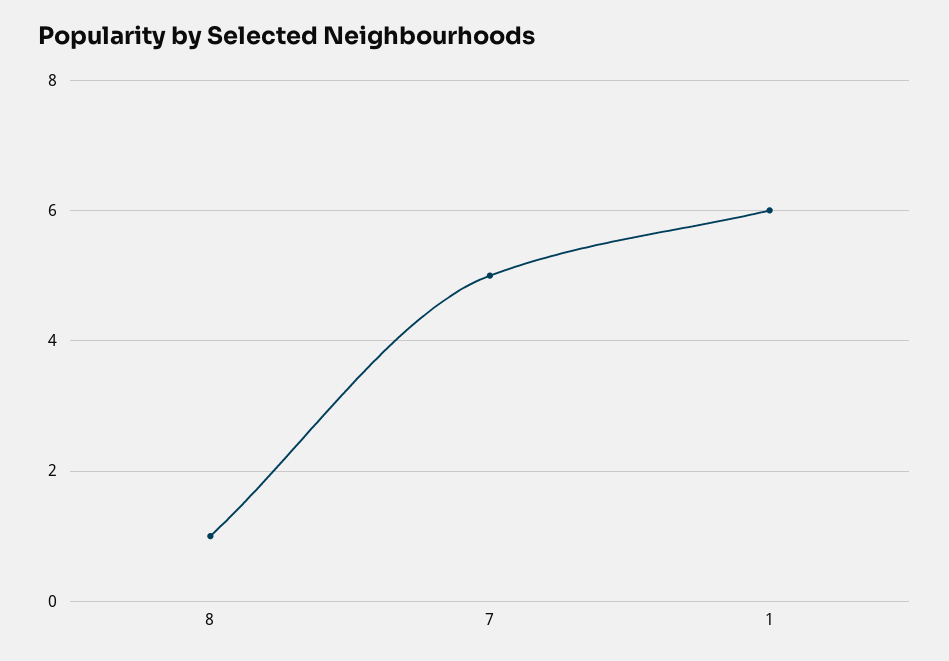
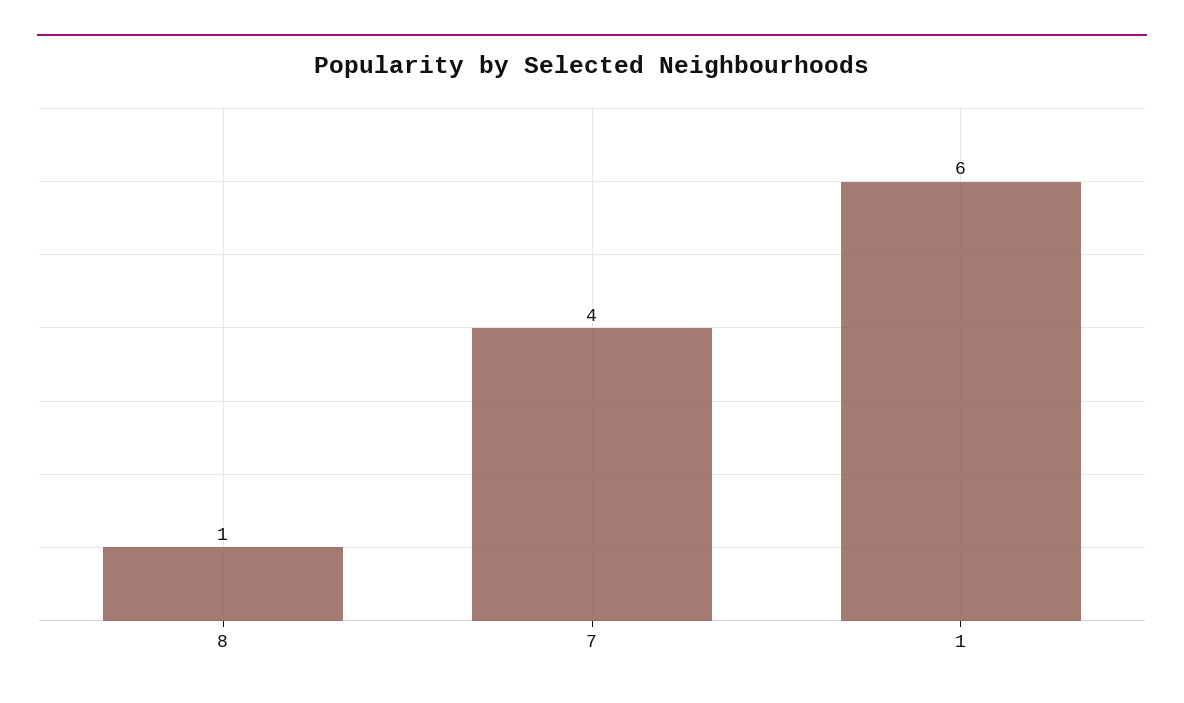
7: 5 -> 4

